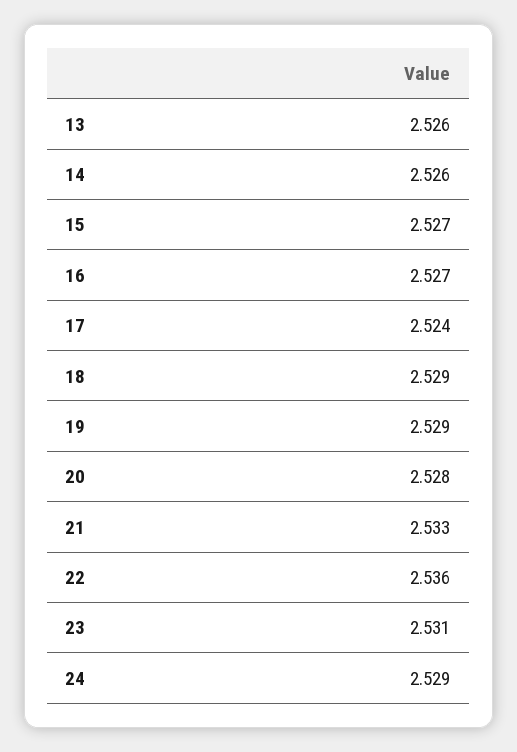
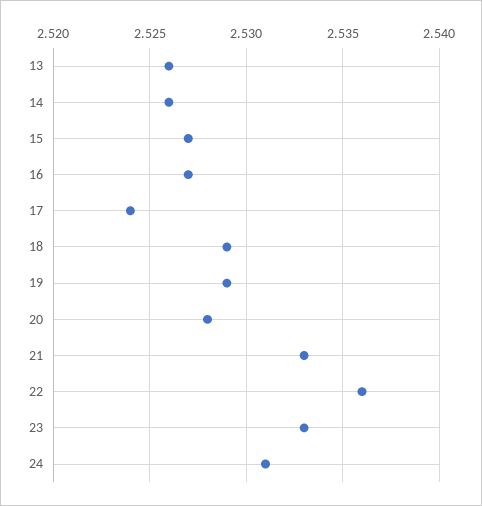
23: 2.531 -> 2.533
24: 2.529 -> 2.531

